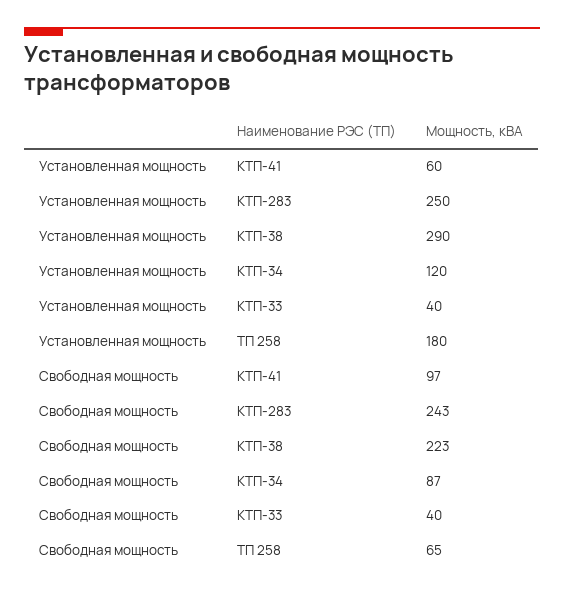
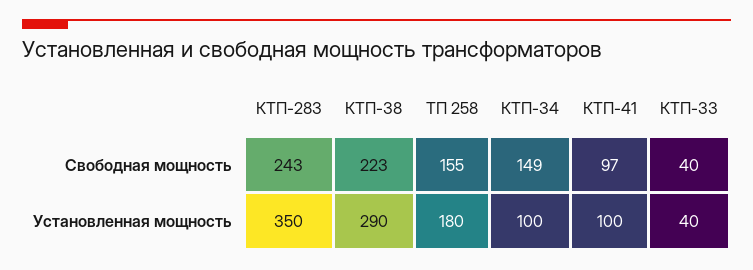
Установленная мощность, КТП-41: 60 -> 100
Установленная мощность, КТП-283: 250 -> 350
Установленная мощность, КТП-34: 120 -> 100
Свободная мощность, КТП-34: 87 -> 149
Свободная мощность, ТП 258: 65 -> 155

